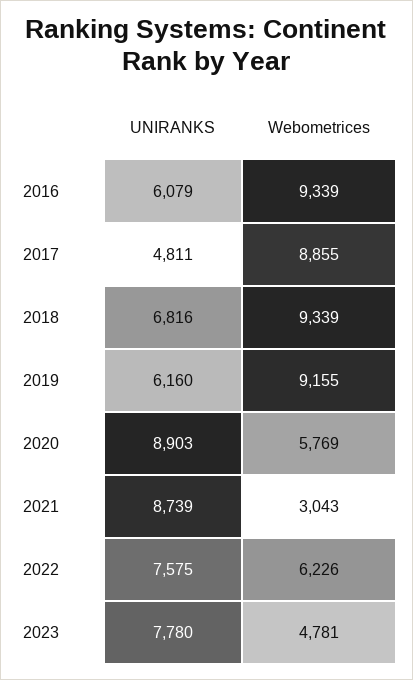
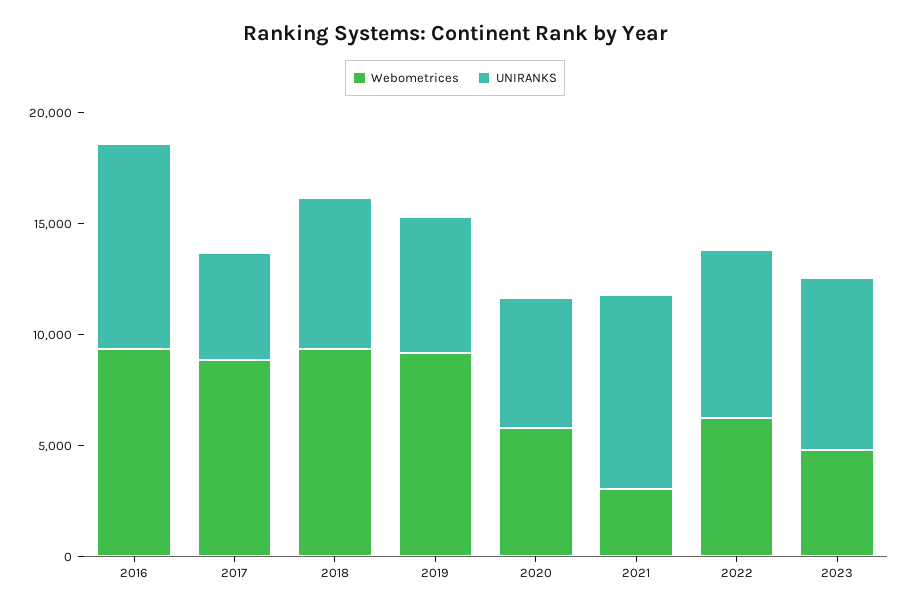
UNIRANKS, 2016: 6079 -> 9000
UNIRANKS, 2020: 8903 -> 6000

